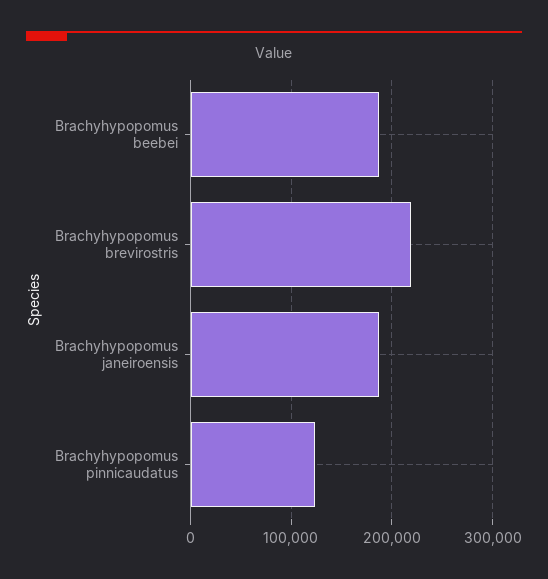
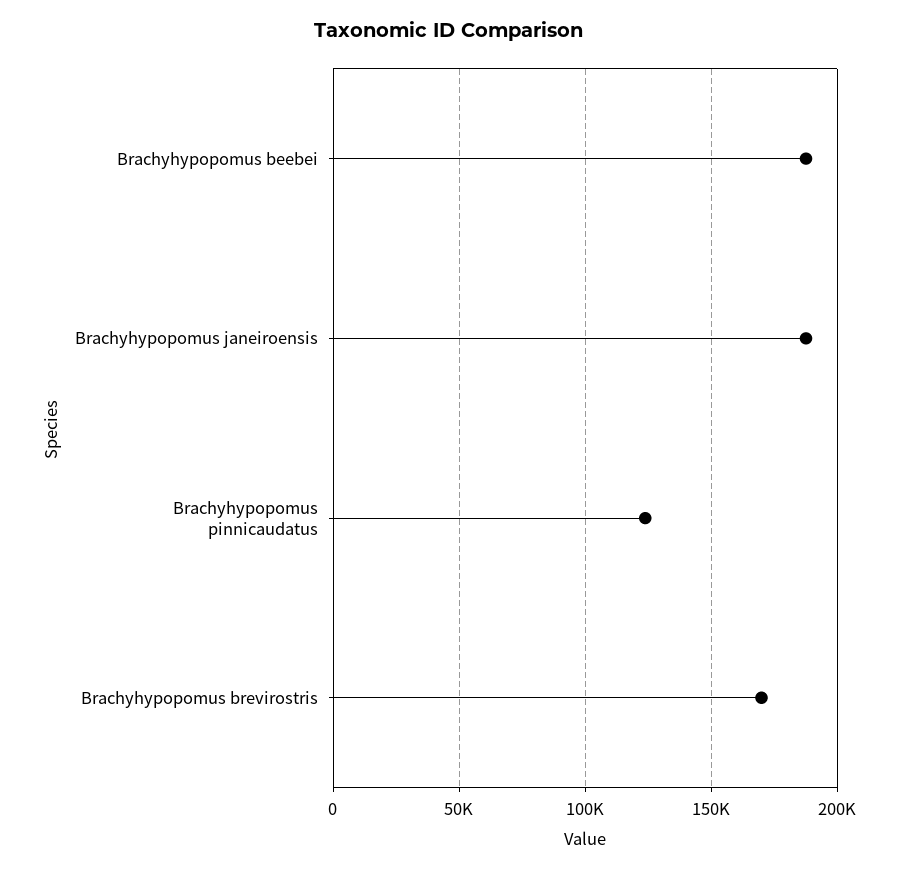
Brachyhypopomus brevirostris: 220000 -> 170000

